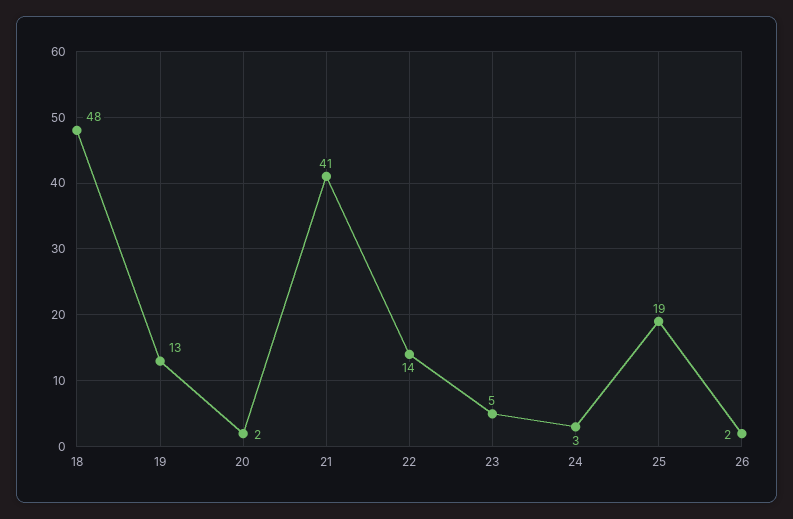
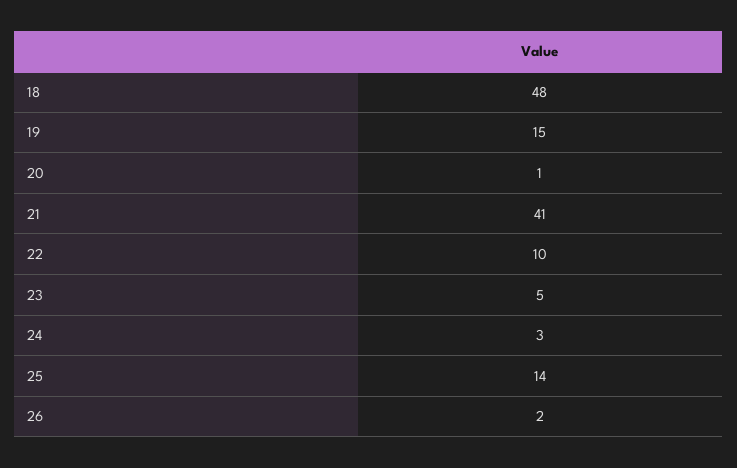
19: 13 -> 15
20: 2 -> 1
22: 14 -> 10
25: 19 -> 14

